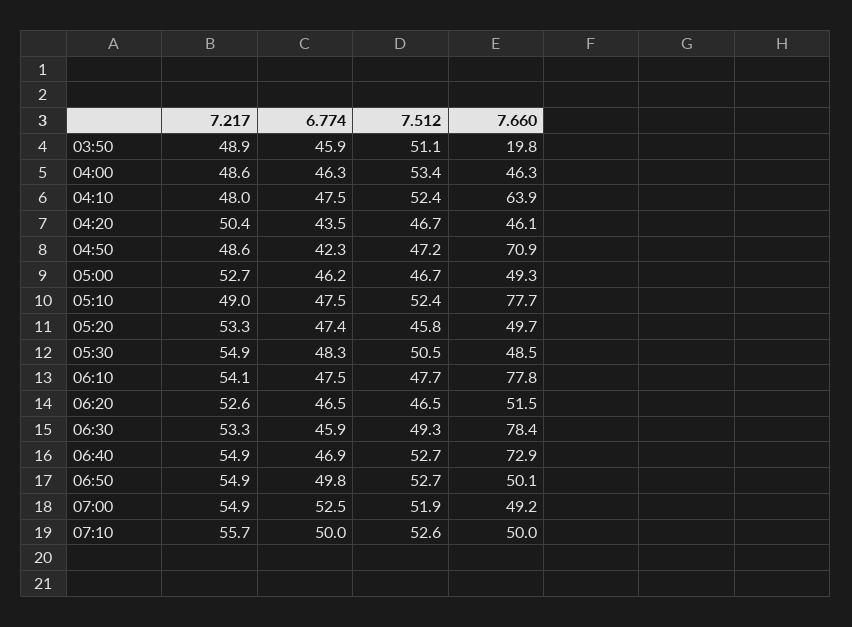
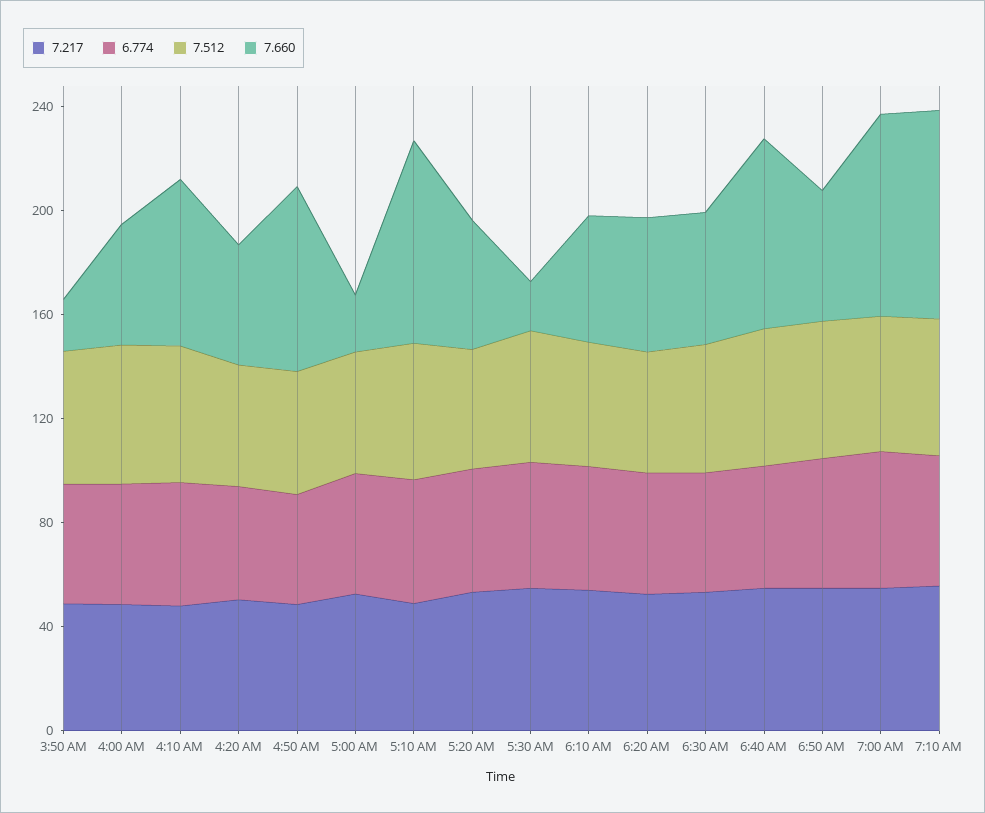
7.660, 05:00: 49.3 -> 20
7.660, 05:30: 48.5 -> 20
7.660, 06:10: 77.8 -> 50
7.660, 06:30: 78.4 -> 50
7.660, 07:00: 49.2 -> 80
7.660, 07:10: 50 -> 80

